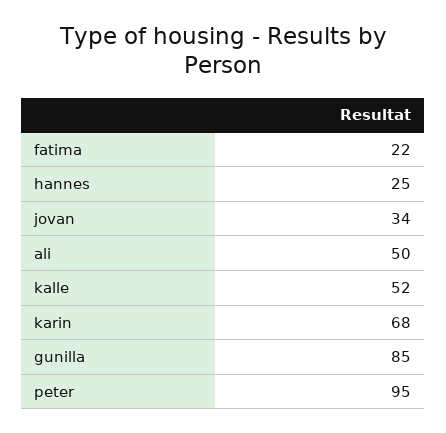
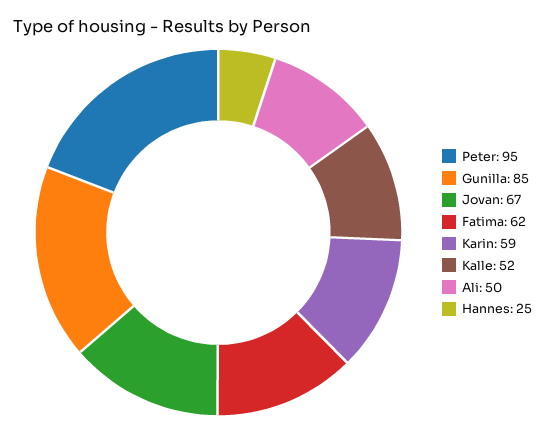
fatima: 22 -> 62
jovan: 34 -> 67
karin: 68 -> 59

